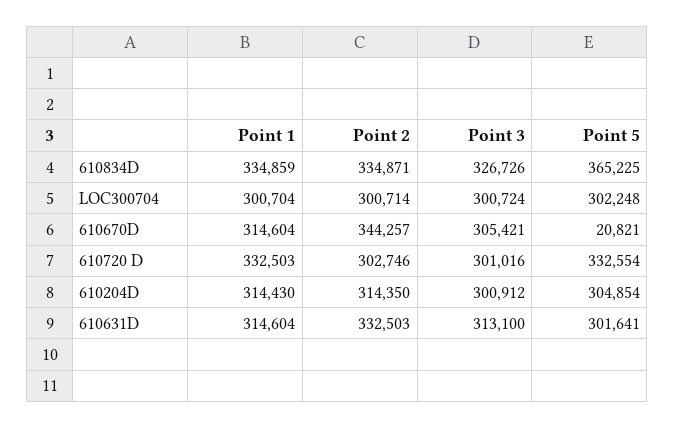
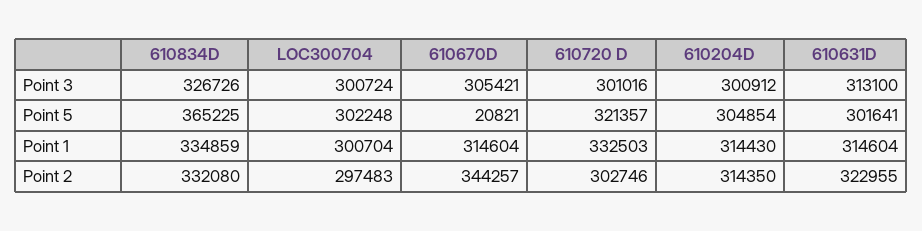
Point 2, 610834D: 334871 -> 332080
Point 2, LOC300704: 300714 -> 297483
Point 5, 610720 D: 332554 -> 321357
Point 2, 610631D: 332503 -> 322955

